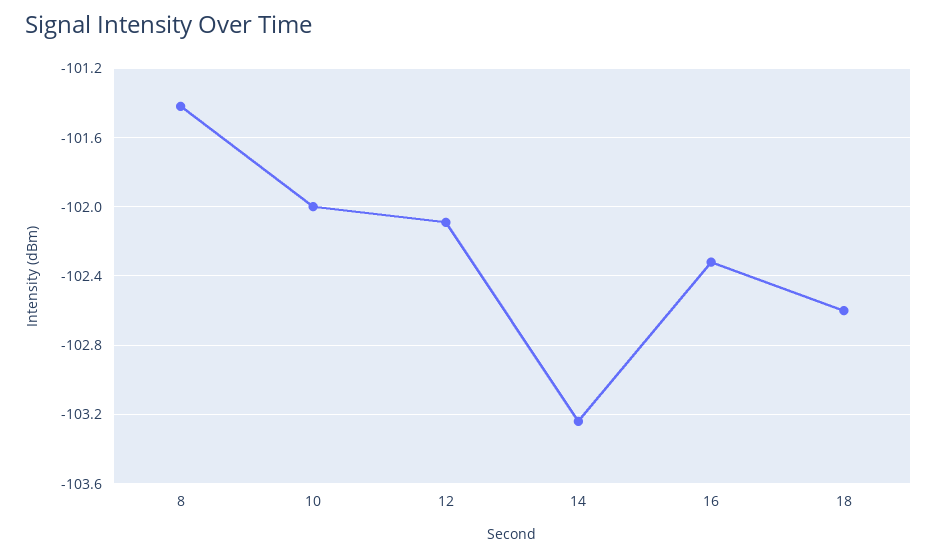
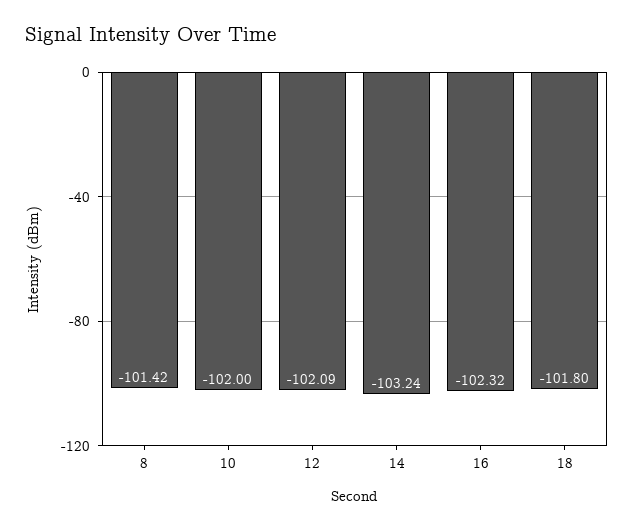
18: -102.6 -> -101.8

